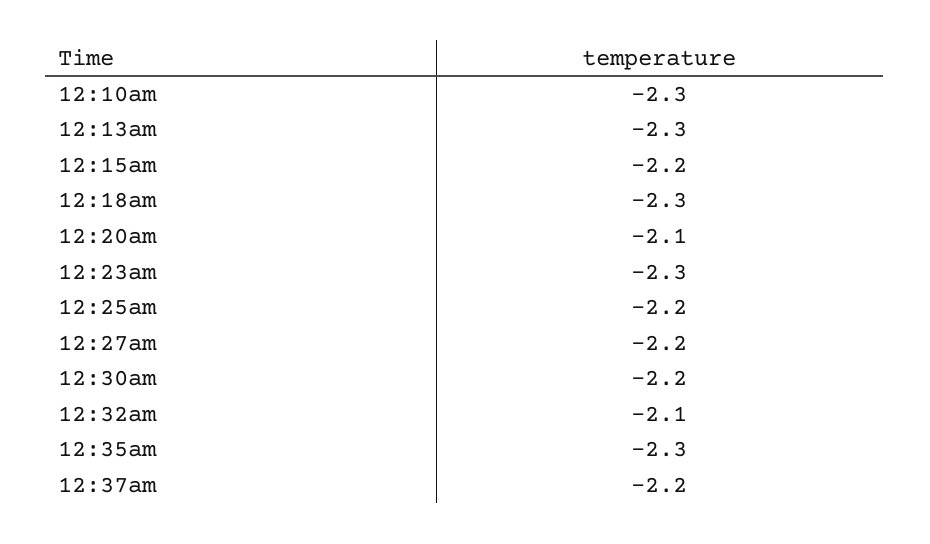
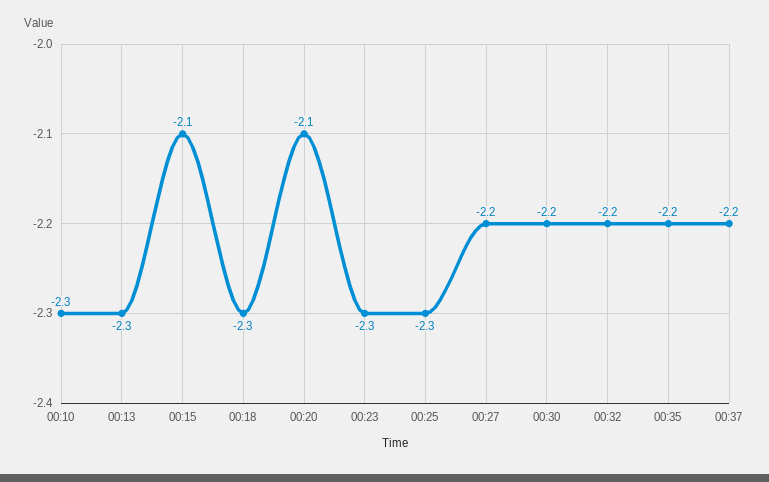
12:15am: -2.2 -> -2.1
12:25am: -2.2 -> -2.3
12:32am: -2.1 -> -2.2
12:35am: -2.3 -> -2.2

